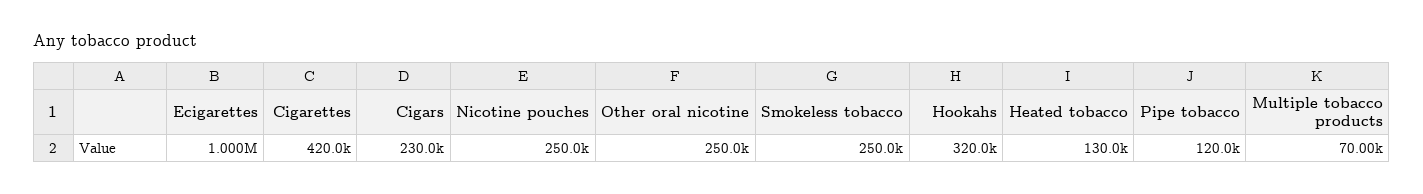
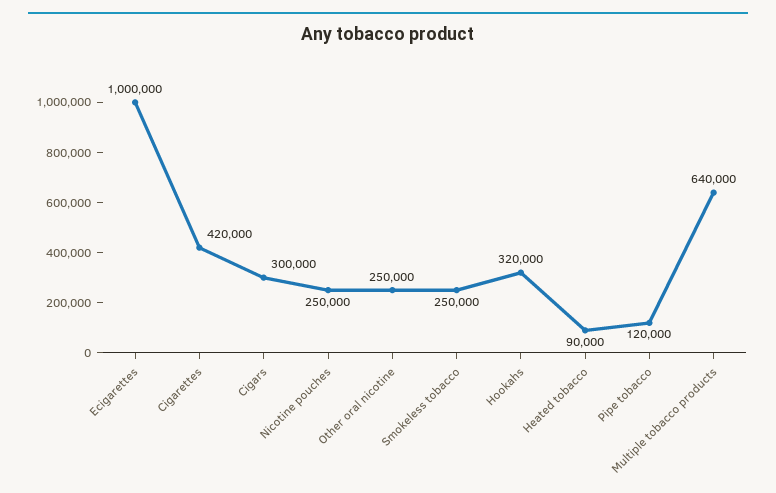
Cigars: 230000 -> 300000
Heated tobacco: 130000 -> 90000
Multiple tobacco products: 70000 -> 640000

